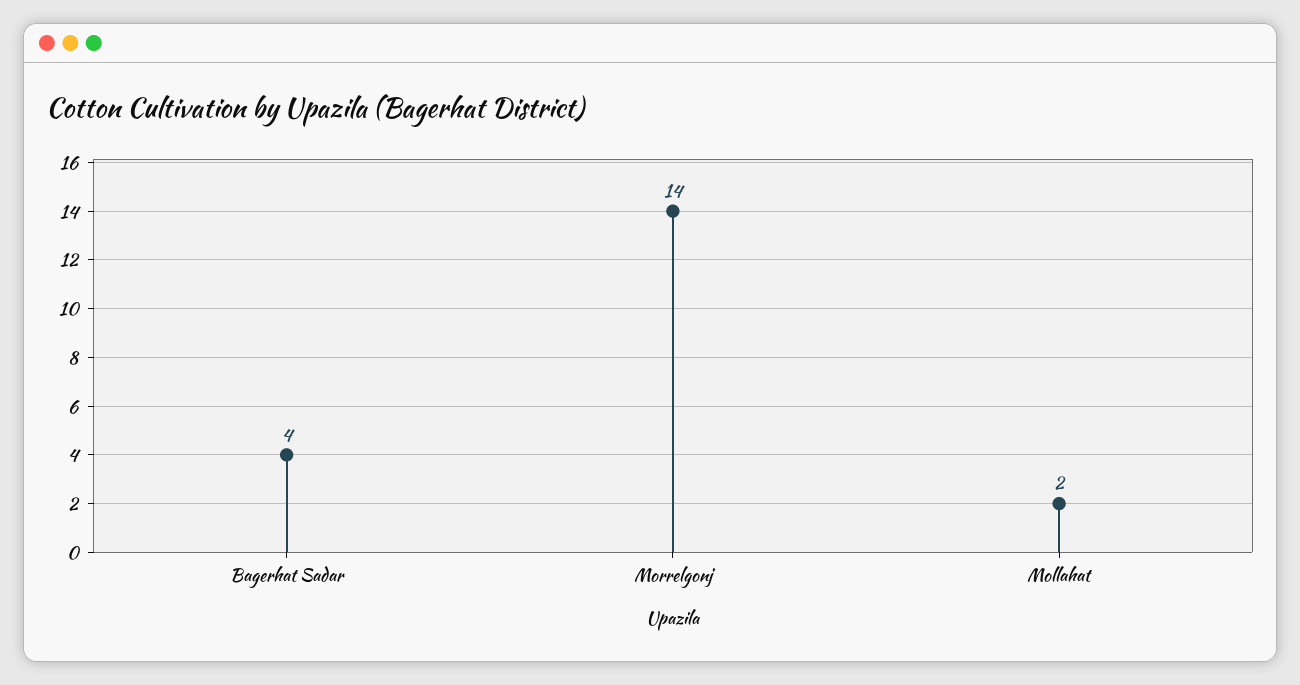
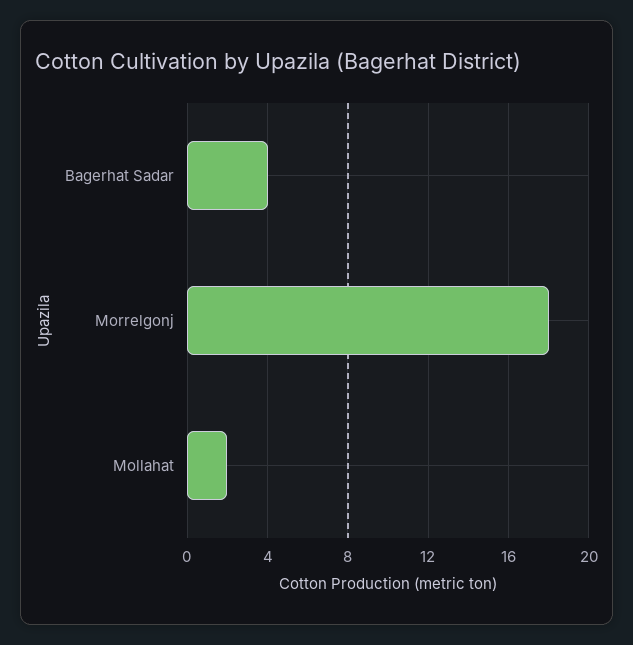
Morrelgonj: 14 -> 18

